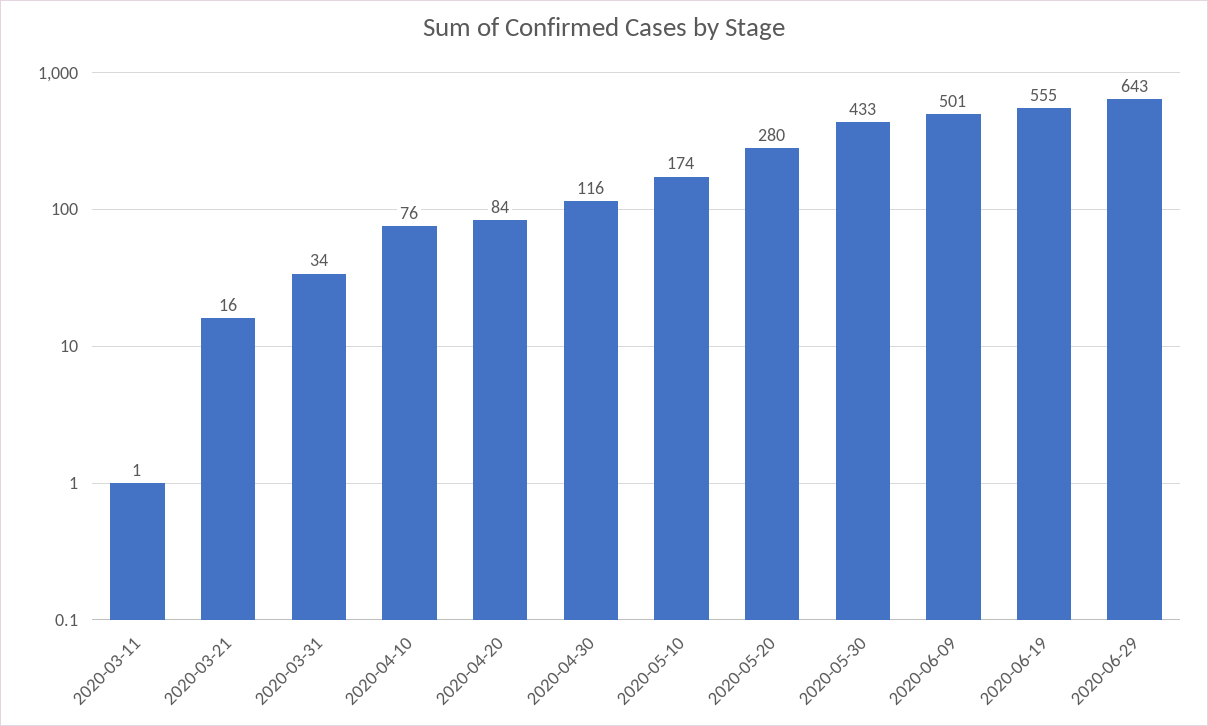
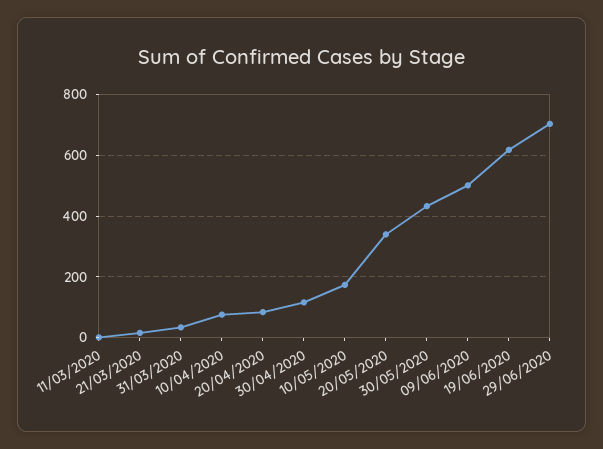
2020-05-20: 280 -> 340
2020-06-19: 555 -> 620
2020-06-29: 643 -> 700

